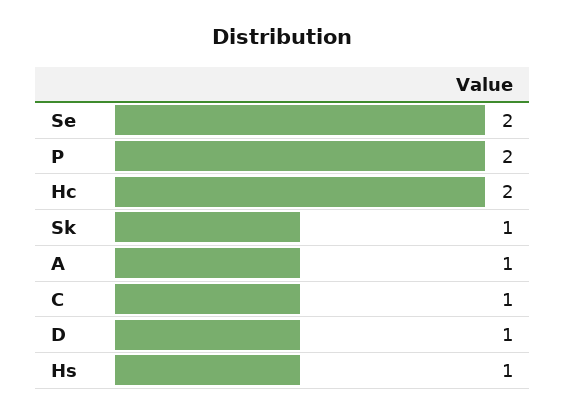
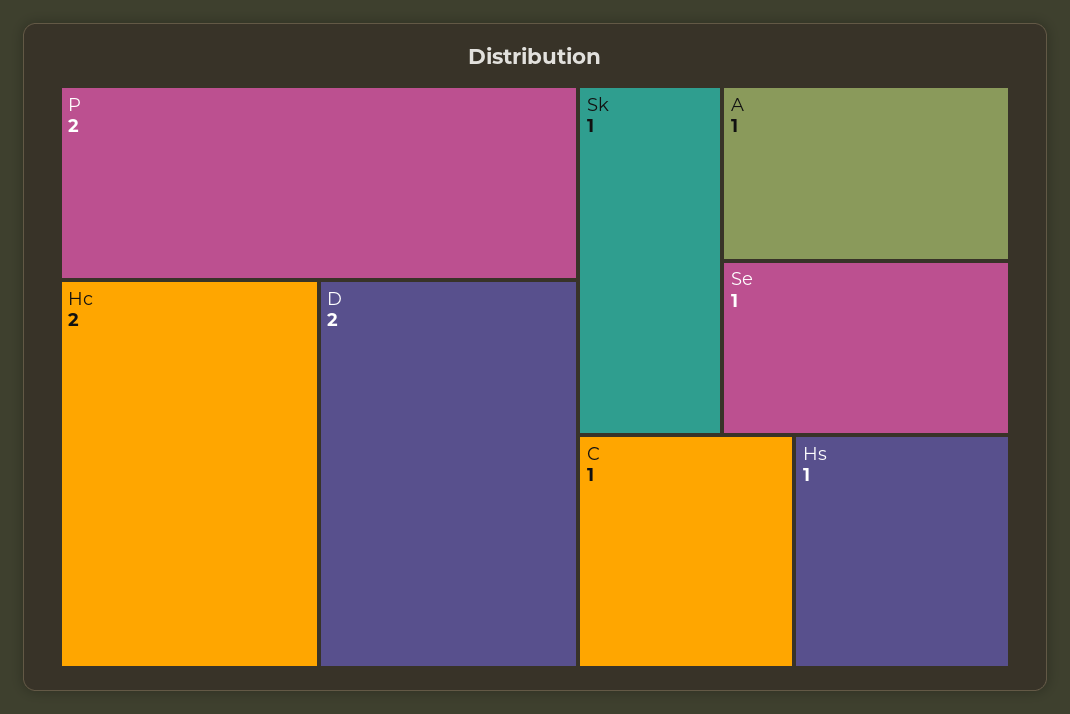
Se: 2 -> 1
D: 1 -> 2

